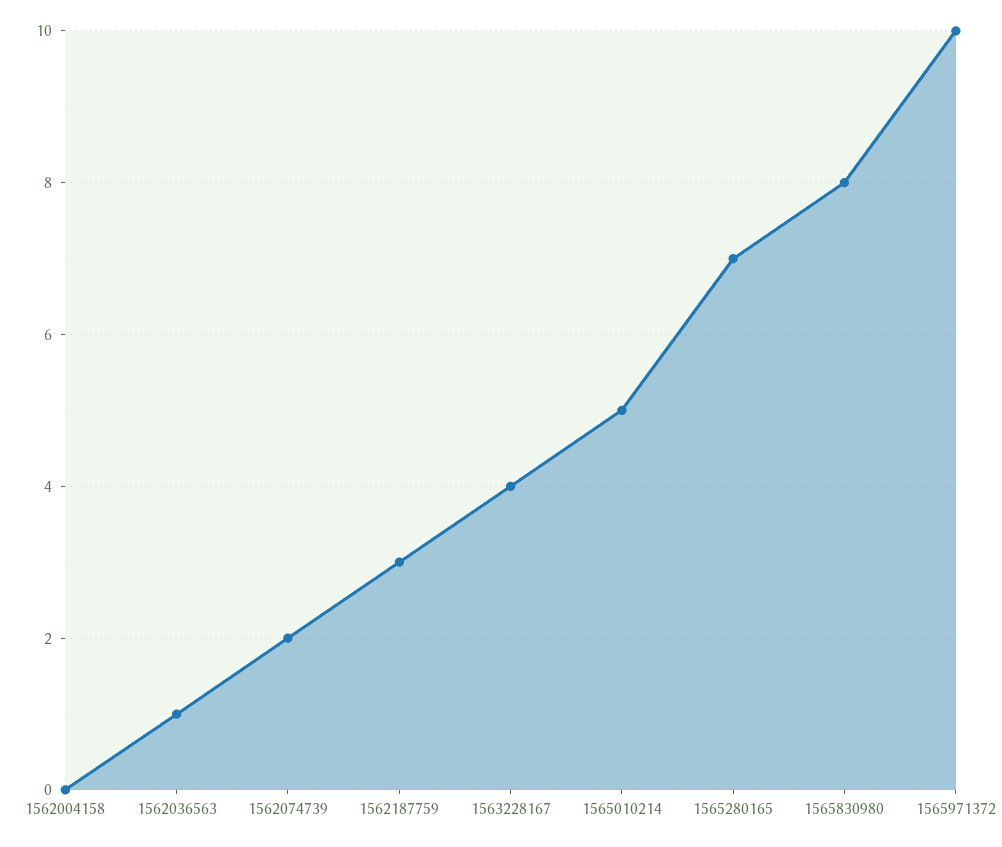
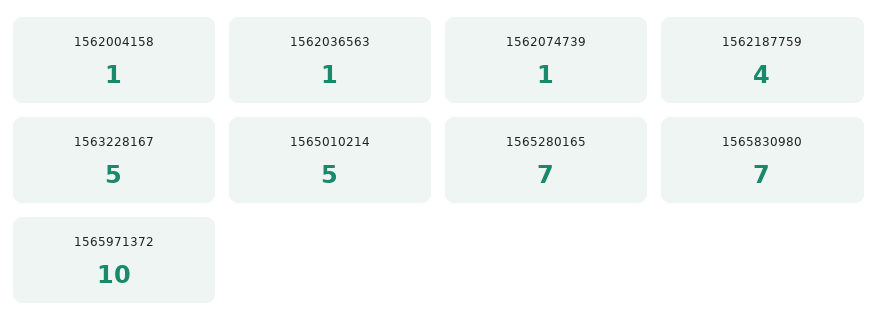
1562004158: 0 -> 1
1562074739: 2 -> 1
1562187759: 3 -> 4
1563228167: 4 -> 5
1565830980: 8 -> 7

